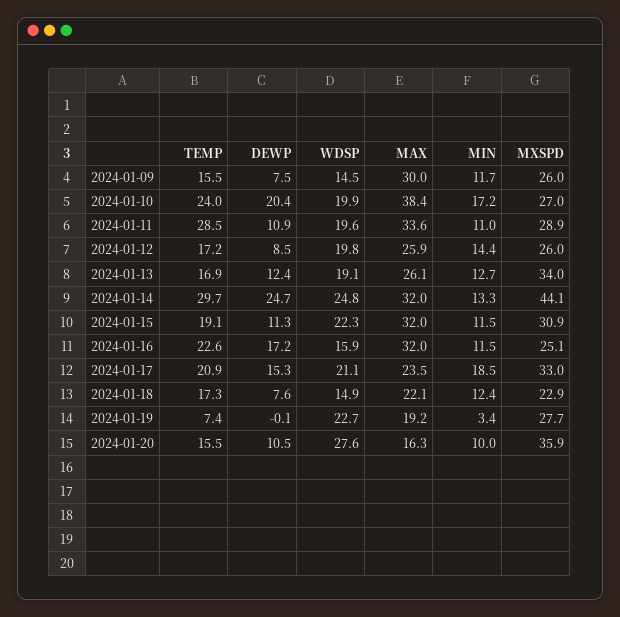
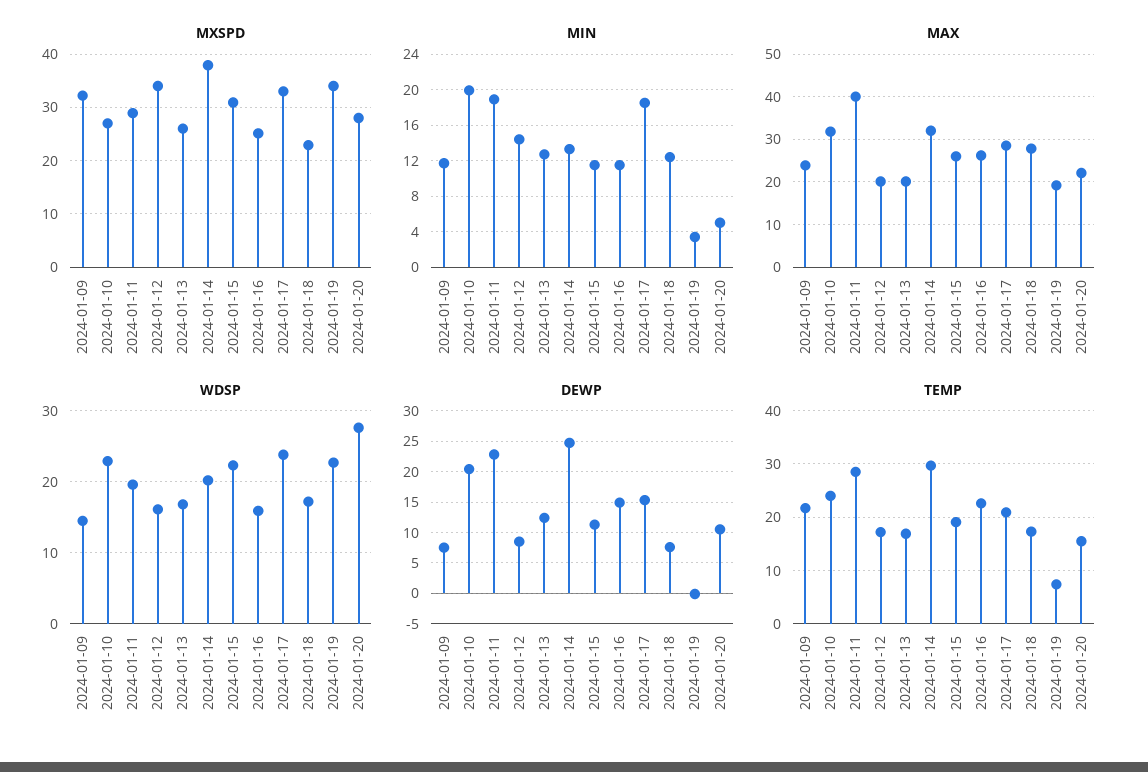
TEMP, 2024-01-09: 15.5 -> 22
MAX, 2024-01-09: 30 -> 24
MXSPD, 2024-01-09: 26 -> 32
WDSP, 2024-01-10: 19.9 -> 23
MAX, 2024-01-10: 38.4 -> 32
MIN, 2024-01-10: 17.2 -> 20
DEWP, 2024-01-11: 10.9 -> 23
MAX, 2024-01-11: 33.6 -> 40
MIN, 2024-01-11: 11 -> 19
WDSP, 2024-01-12: 19.8 -> 16
MAX, 2024-01-12: 25.9 -> 20
MXSPD, 2024-01-12: 26 -> 34
WDSP, 2024-01-13: 19.1 -> 17
MAX, 2024-01-13: 26.1 -> 20
MXSPD, 2024-01-13: 34 -> 26
WDSP, 2024-01-14: 24.8 -> 20
MXSPD, 2024-01-14: 44.1 -> 38
MAX, 2024-01-15: 32 -> 26
DEWP, 2024-01-16: 17.2 -> 15
MAX, 2024-01-16: 32 -> 26
WDSP, 2024-01-17: 21.1 -> 24
MAX, 2024-01-17: 23.5 -> 28
WDSP, 2024-01-18: 14.9 -> 17
MAX, 2024-01-18: 22.1 -> 28
MXSPD, 2024-01-19: 27.7 -> 34
MAX, 2024-01-20: 16.3 -> 22
MIN, 2024-01-20: 10 -> 5
MXSPD, 2024-01-20: 35.9 -> 28

